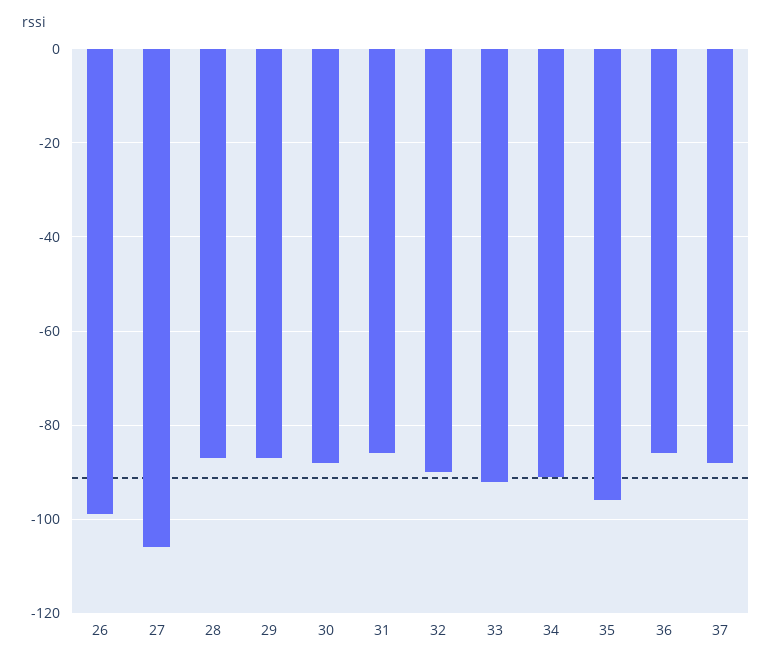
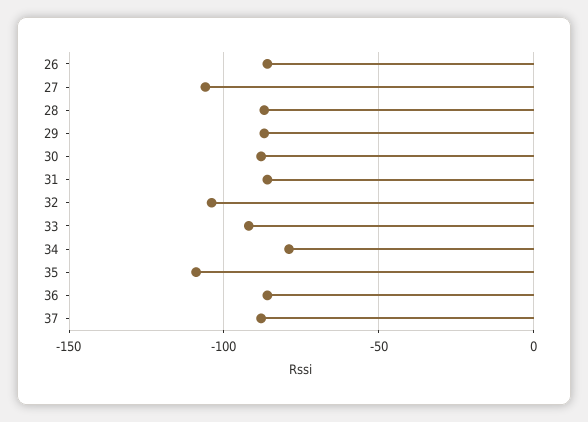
26: -100 -> -85
32: -90 -> -105
34: -90 -> -80
35: -95 -> -110

